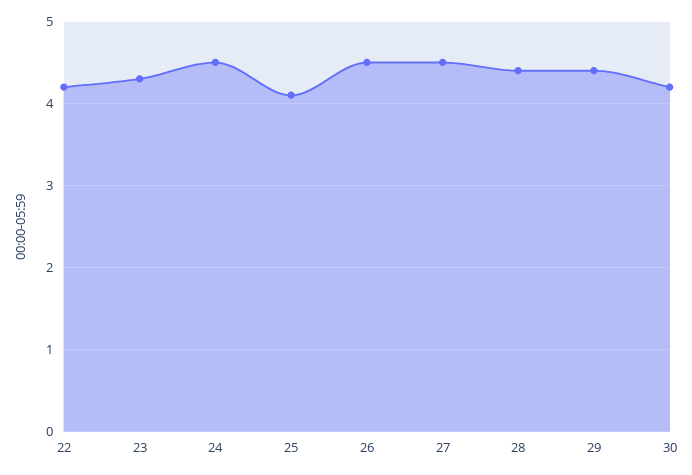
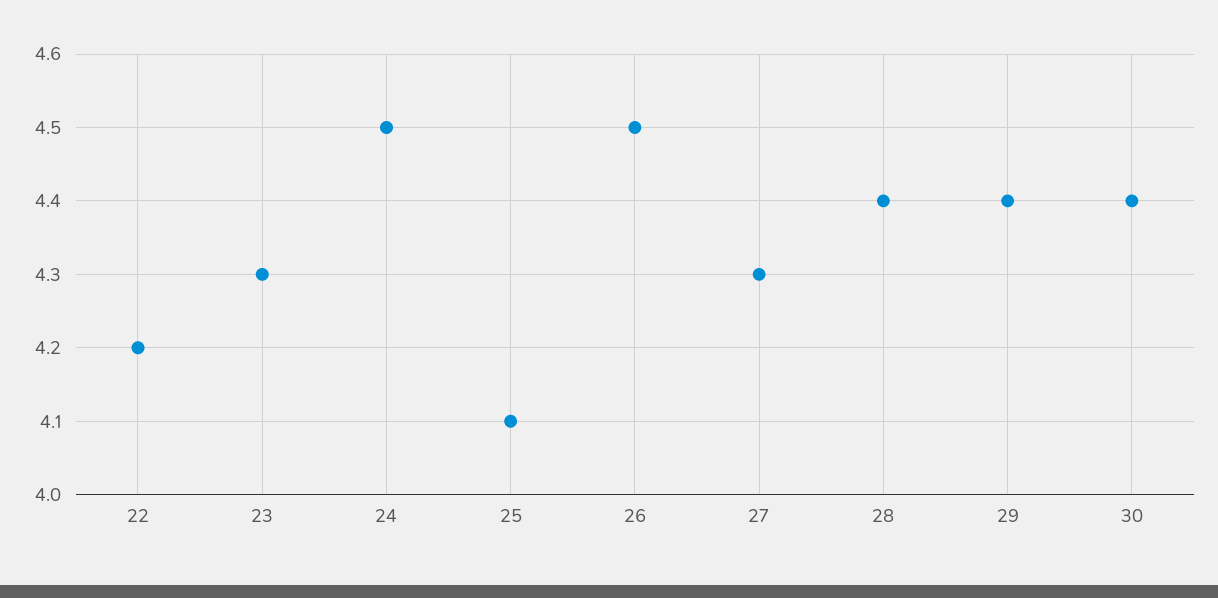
27: 4.5 -> 4.3
30: 4.2 -> 4.4

